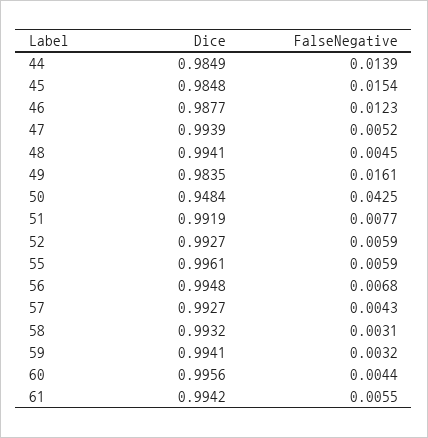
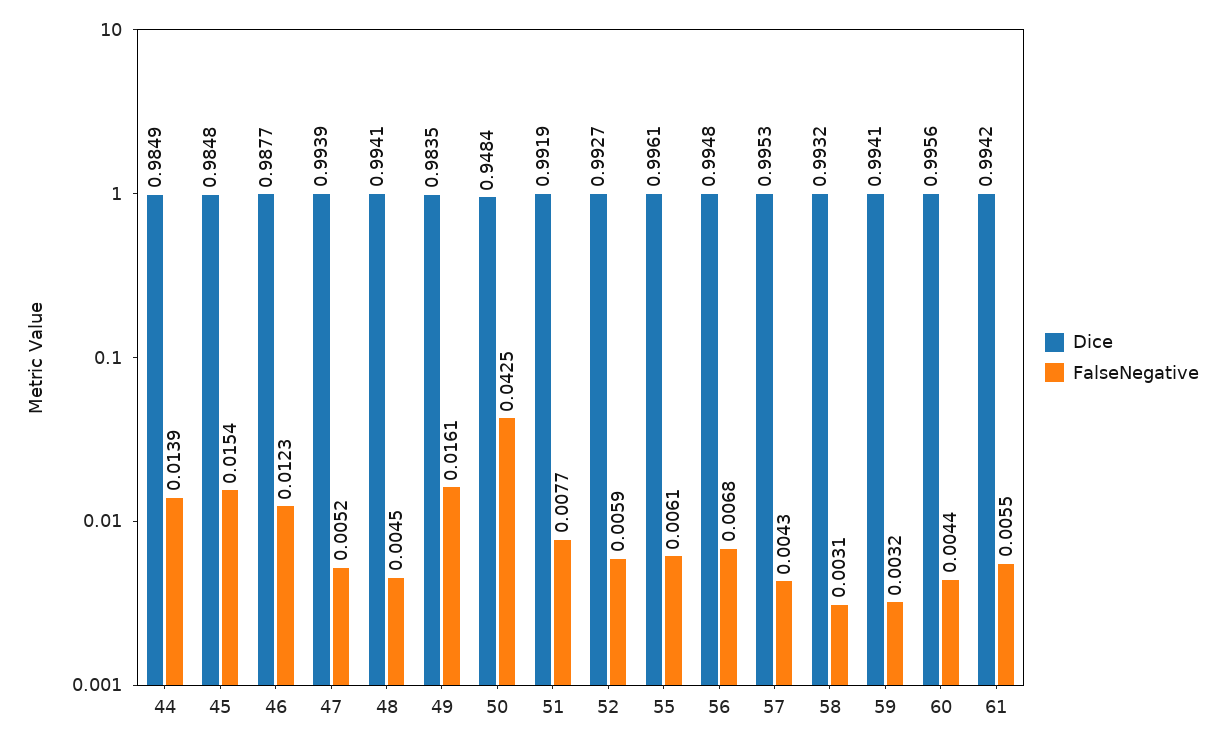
FalseNegative, 55: 0.0059 -> 0.0061
Dice, 57: 0.9927 -> 0.9953

